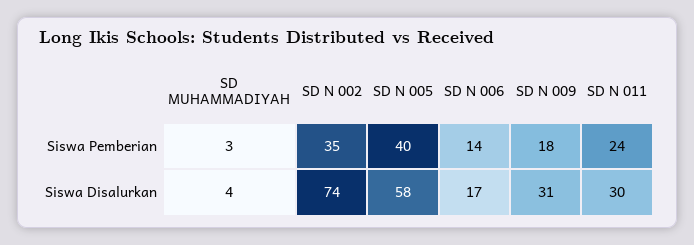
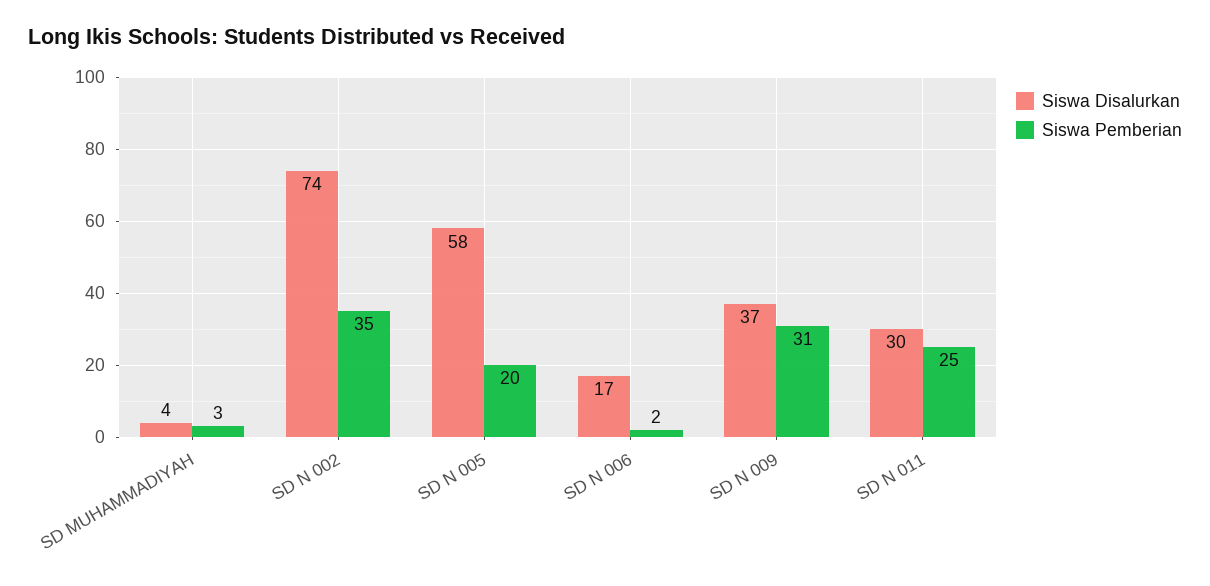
Siswa Pemberian, SD N 005: 40 -> 20
Siswa Pemberian, SD N 006: 14 -> 2
Siswa Pemberian, SD N 009: 18 -> 31
Siswa Pemberian, SD N 011: 24 -> 25
Siswa Disalurkan, SD N 009: 31 -> 37

